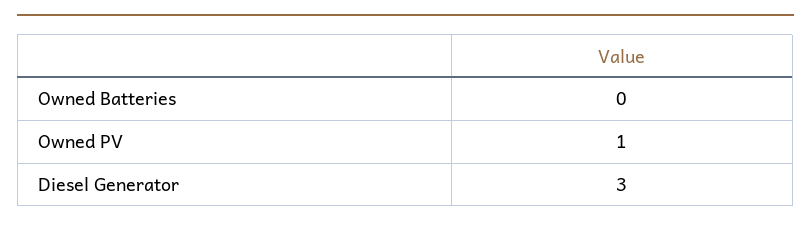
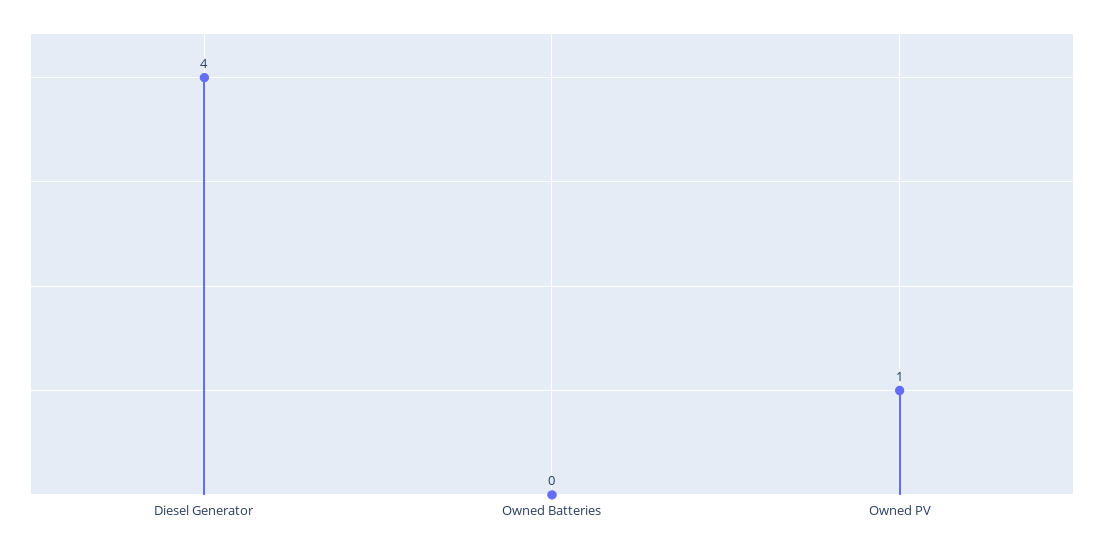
Diesel Generator: 3 -> 4

